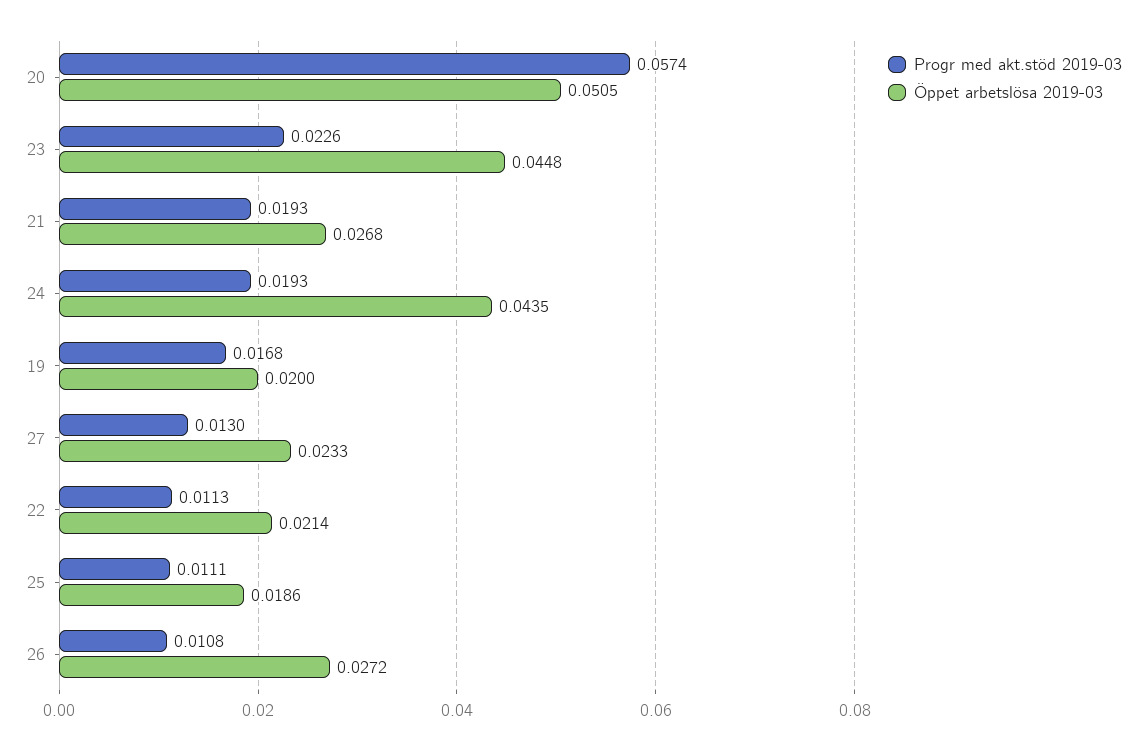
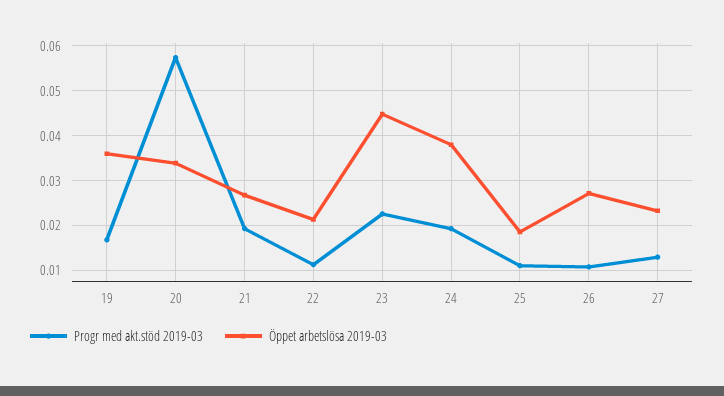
Öppet arbetslösa 2019-03, 20: 0.0505 -> 0.034
Öppet arbetslösa 2019-03, 24: 0.0435 -> 0.038
Öppet arbetslösa 2019-03, 19: 0.02 -> 0.036

